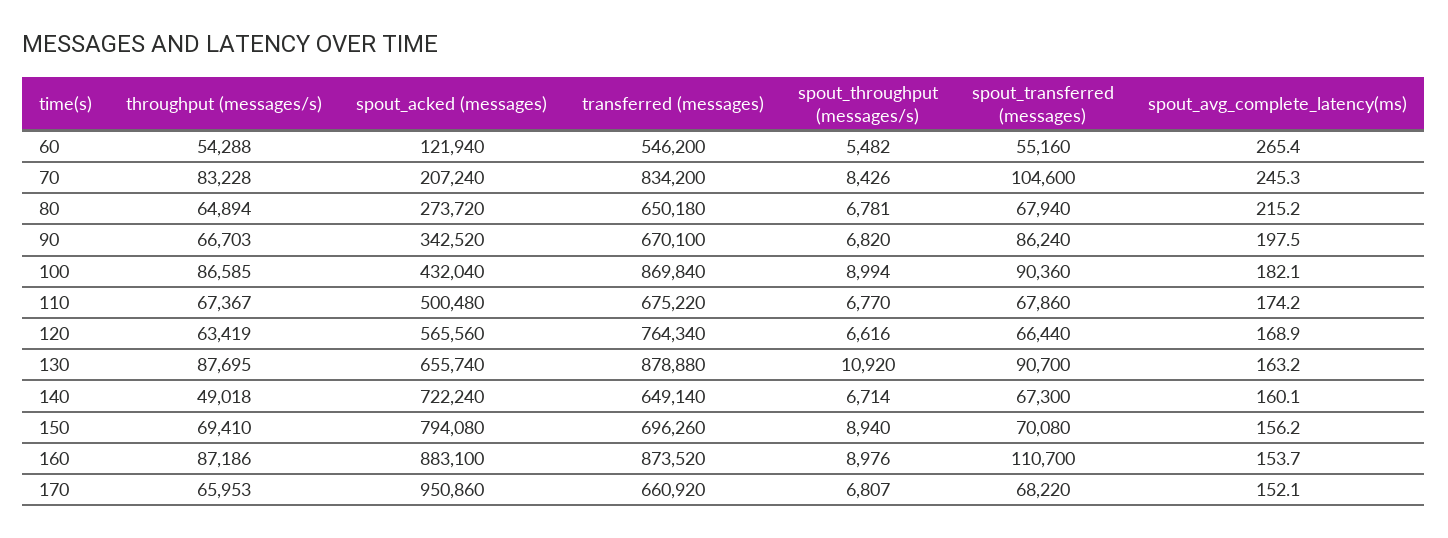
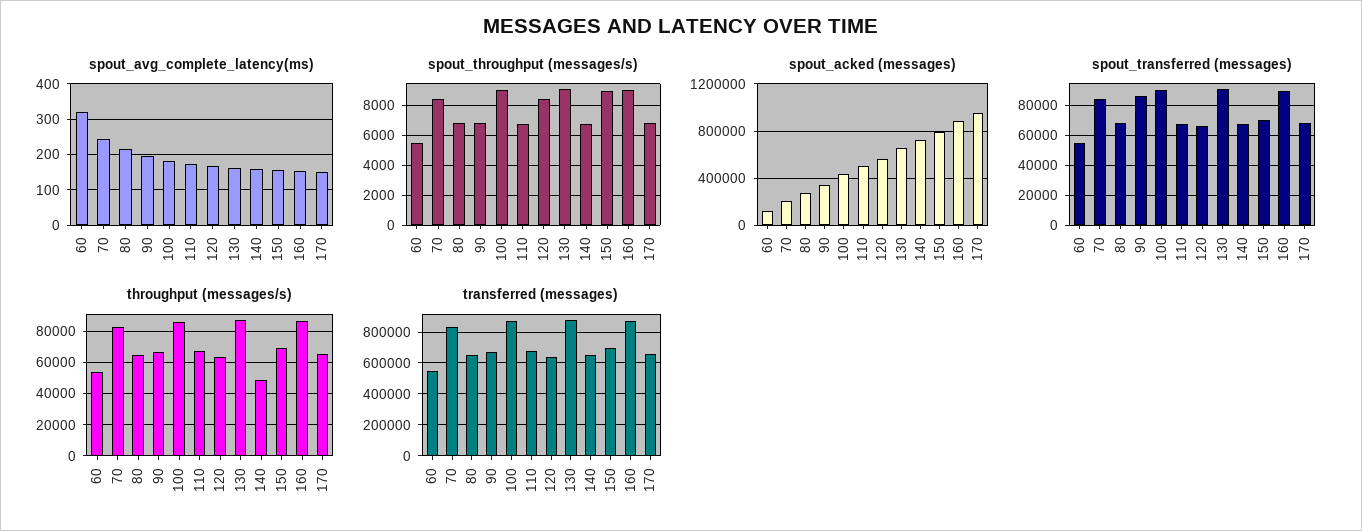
spout_avg_complete_latency(ms), 60: 265.4 -> 320
spout_transferred (messages), 70: 104600 -> 85000
transferred (messages), 120: 764340 -> 650000
spout_throughput (messages/s), 120: 6616 -> 8500
spout_throughput (messages/s), 130: 10920 -> 9000
spout_transferred (messages), 160: 110700 -> 90000

